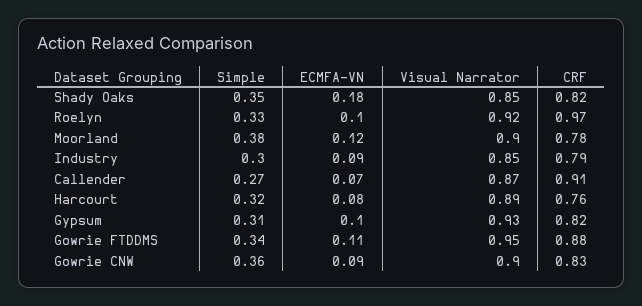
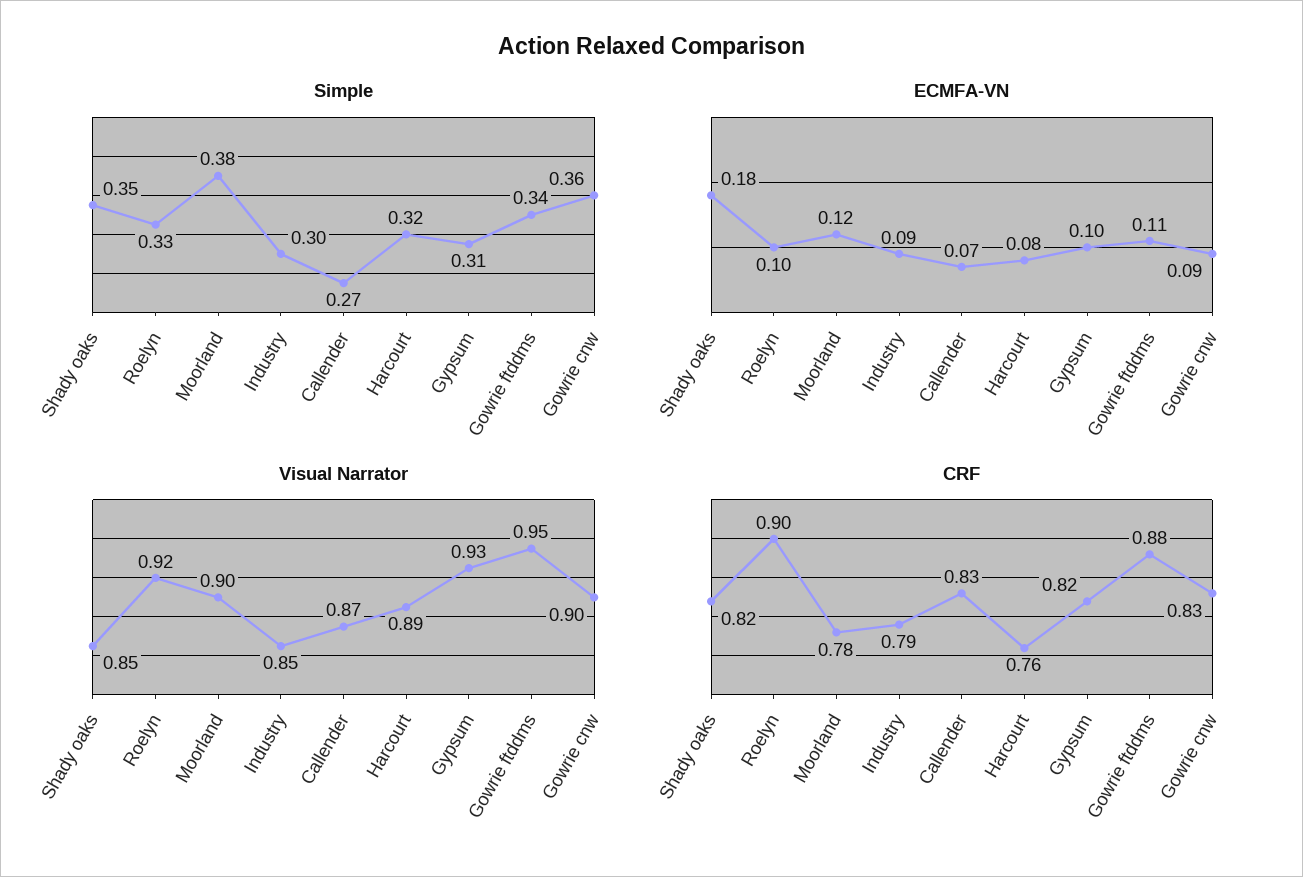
CRF, Roelyn: 0.97 -> 0.9
CRF, Callender: 0.91 -> 0.83

